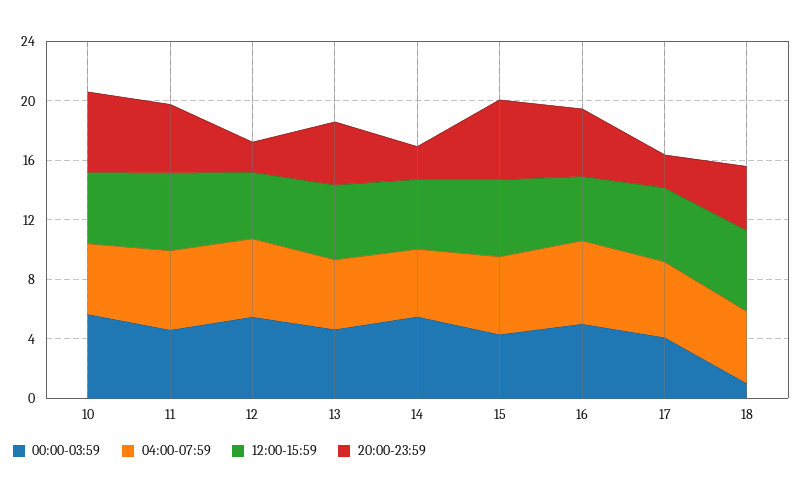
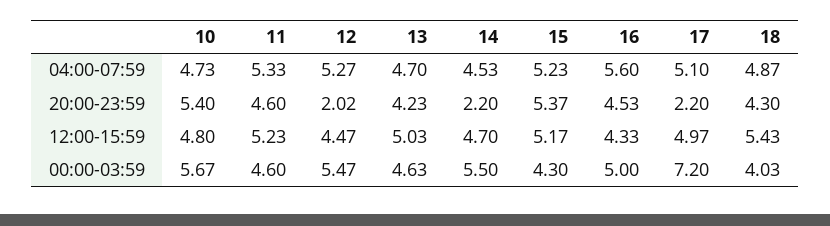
00:00-03:59, 17: 4 -> 7.2
00:00-03:59, 18: 1 -> 4.03

